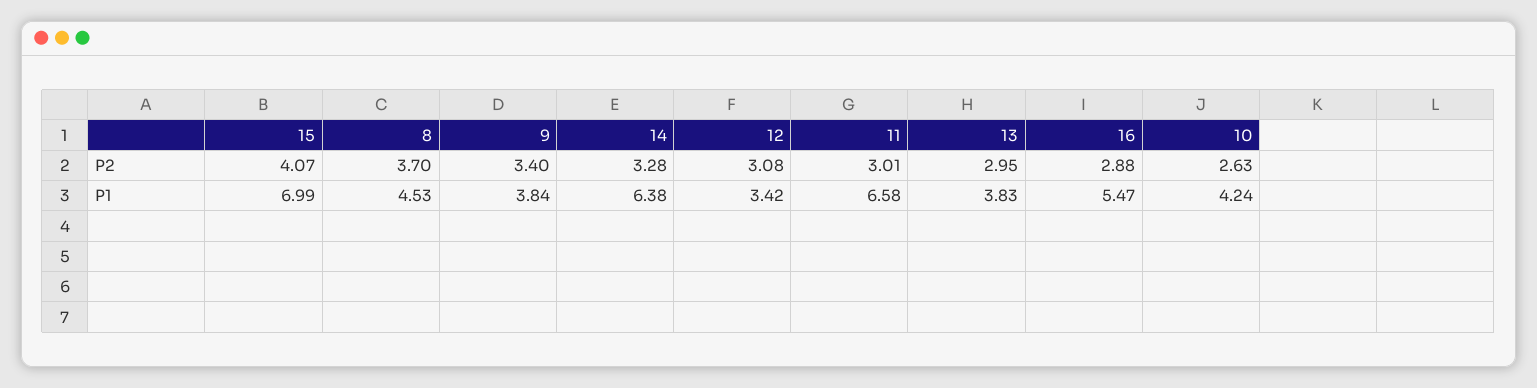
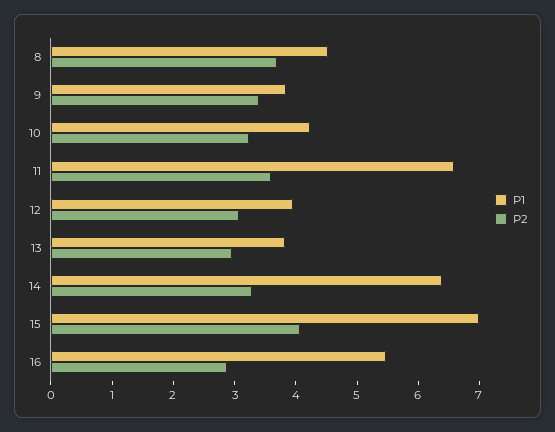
P2, 11: 3.01 -> 3.6
P2, 10: 2.63 -> 3.2
P1, 12: 3.42 -> 4

